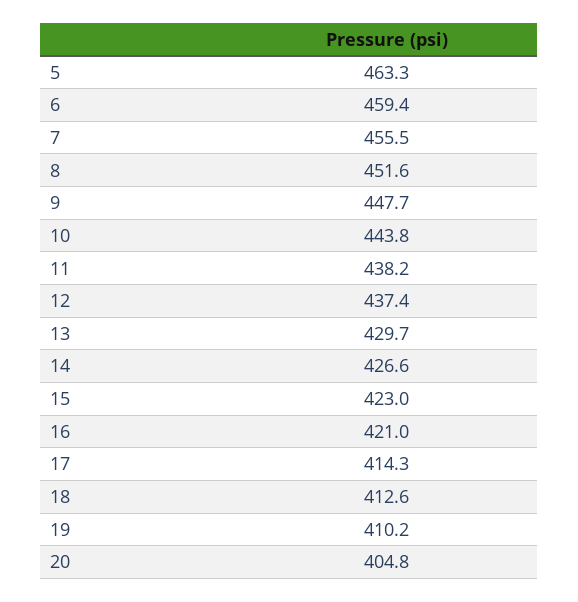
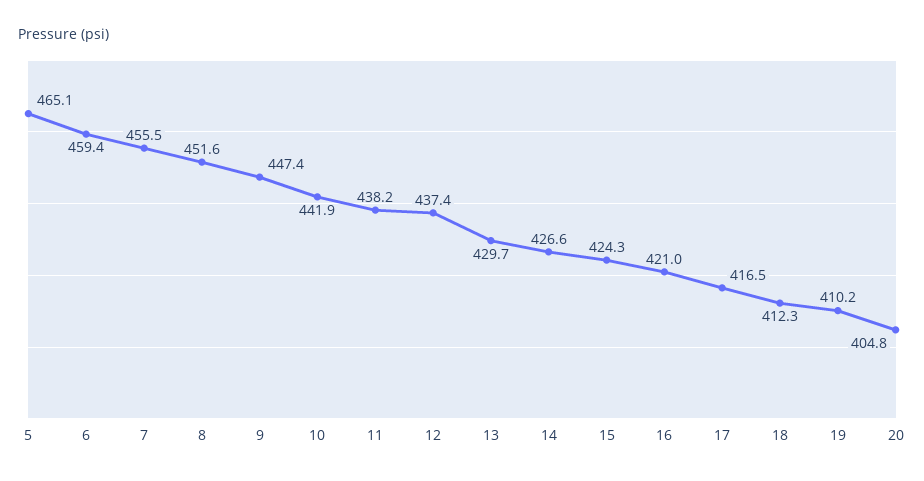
5: 463.3 -> 465.1
9: 447.7 -> 447.4
10: 443.8 -> 441.9
15: 423 -> 424.3
17: 414.3 -> 416.5
18: 412.6 -> 412.3

